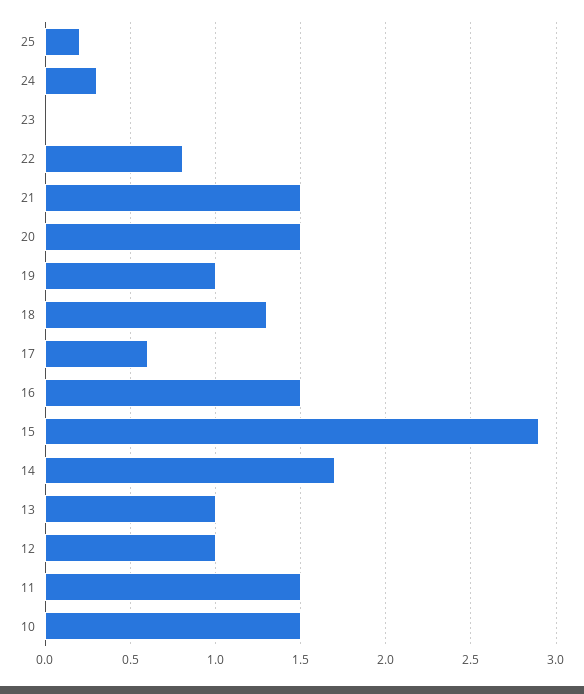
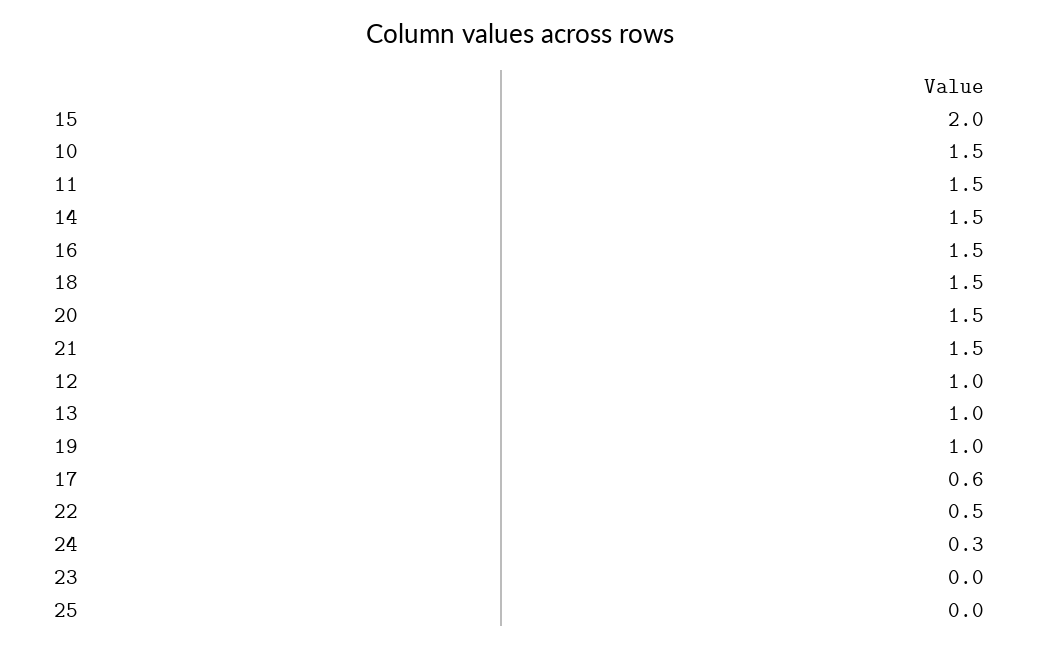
25: 0.2 -> 0
22: 0.8 -> 0.5
18: 1.3 -> 1.5
15: 2.9 -> 2
14: 1.7 -> 1.5

